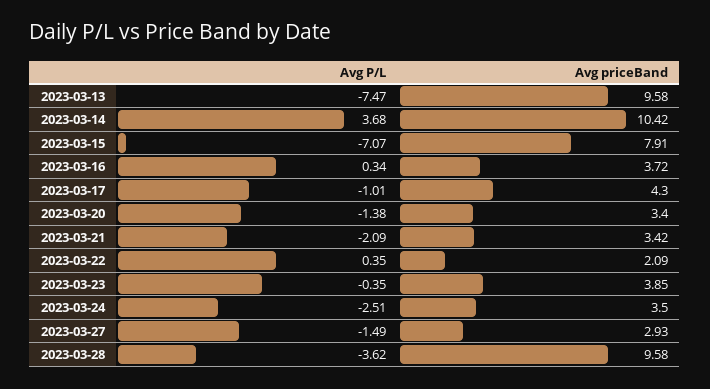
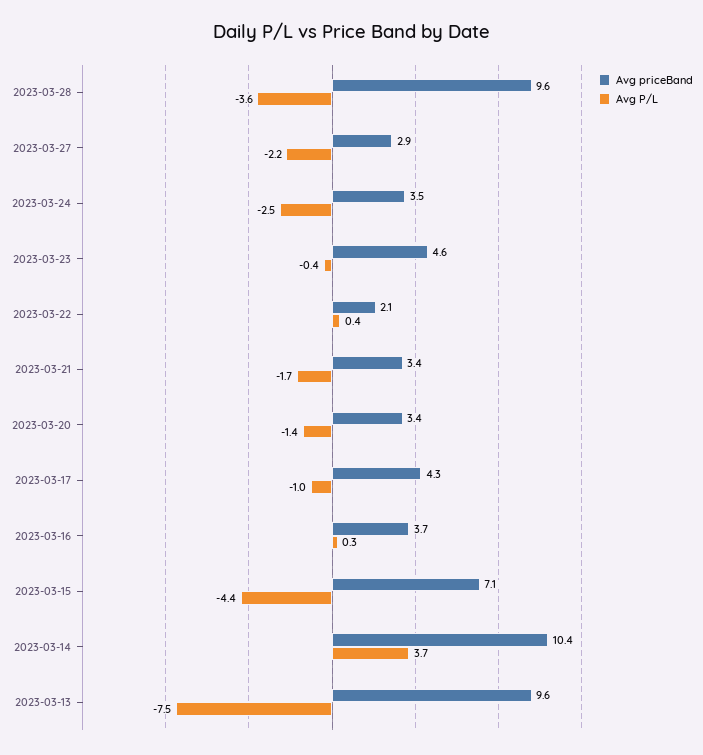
Avg P/L, 2023-03-15: -7.07 -> -4.4
Avg priceBand, 2023-03-15: 7.91 -> 7.1
Avg P/L, 2023-03-21: -2.09 -> -1.7
Avg priceBand, 2023-03-23: 3.85 -> 4.6
Avg P/L, 2023-03-27: -1.49 -> -2.2

